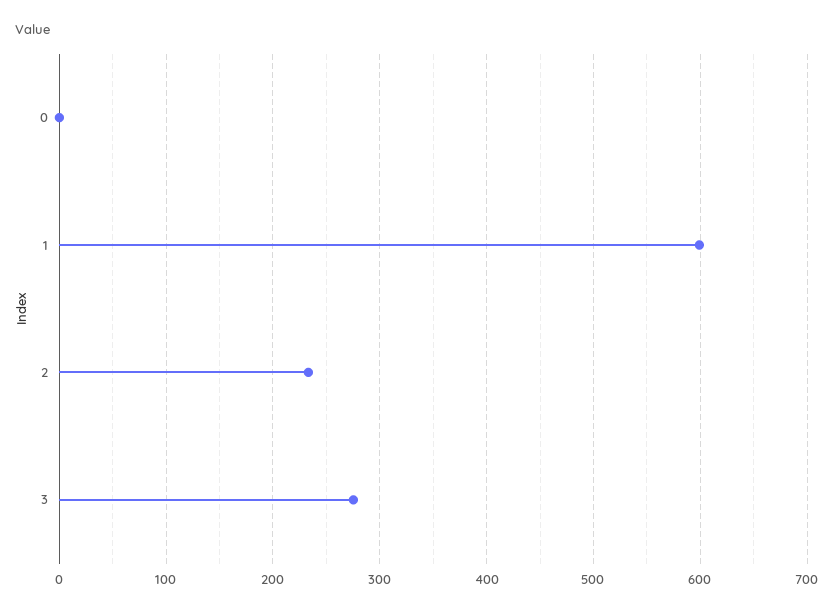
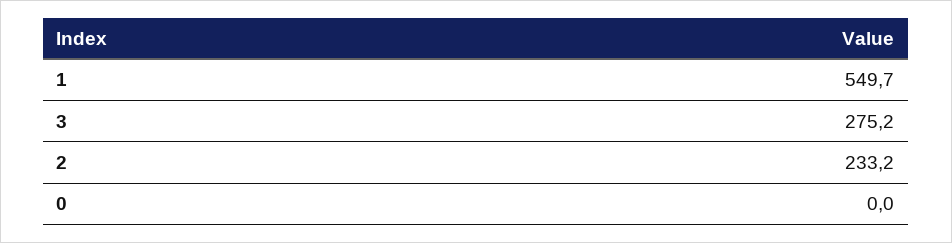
1: 600 -> 549.7

